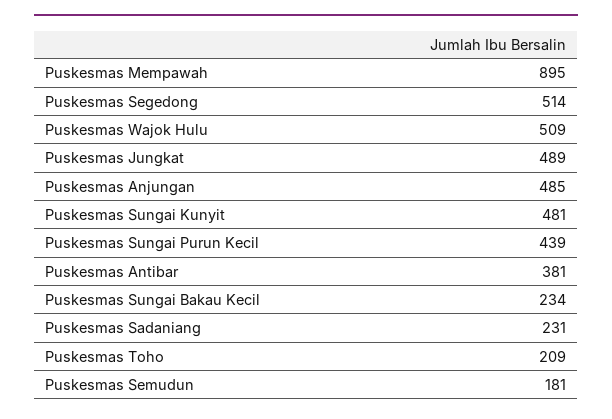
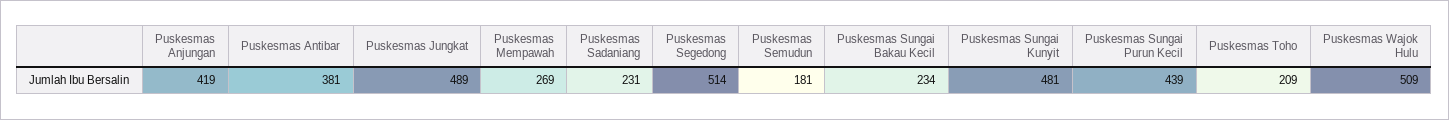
Puskesmas Mempawah: 895 -> 269
Puskesmas Anjungan: 485 -> 419

